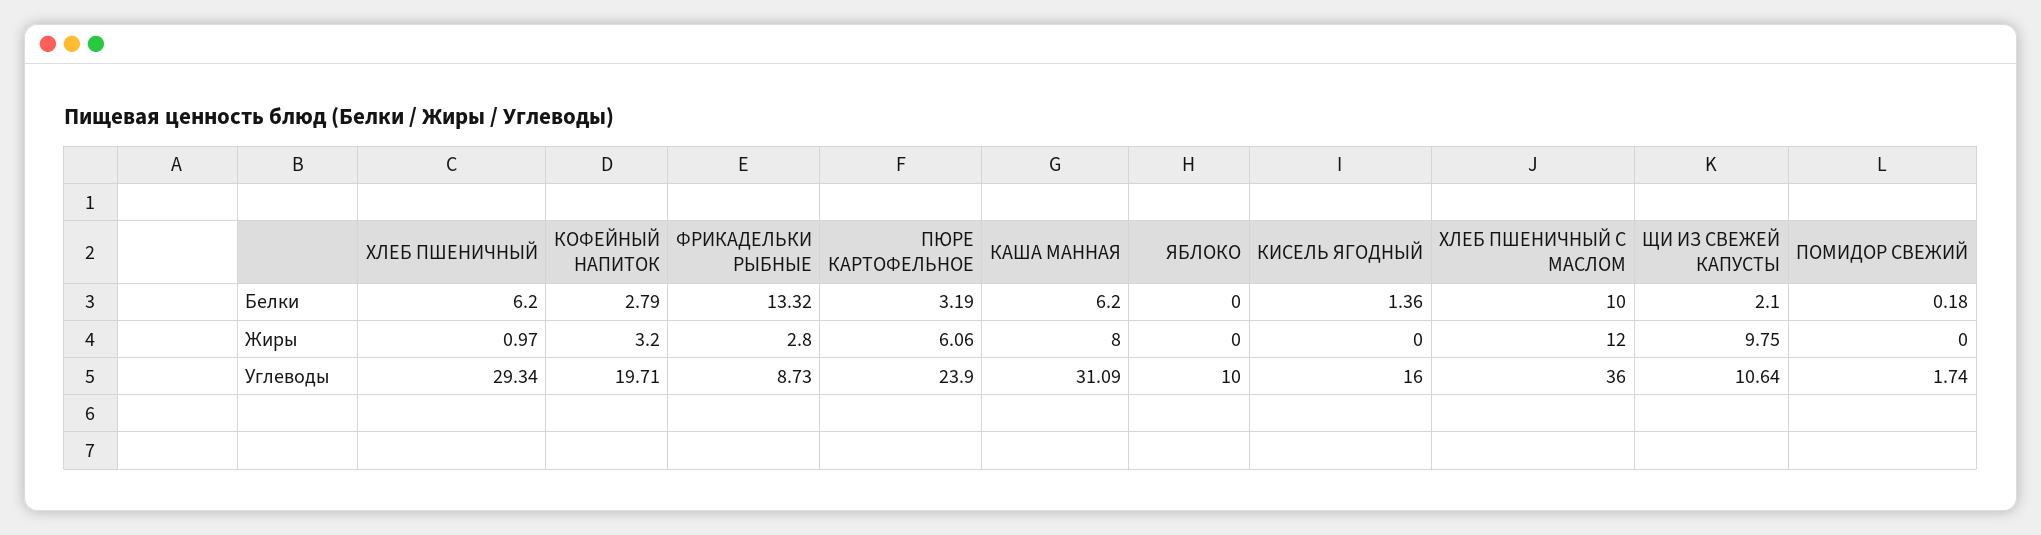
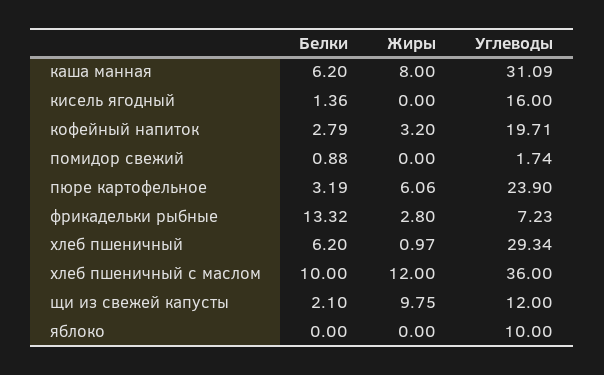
ПОМИДОР СВЕЖИЙ, Белки: 0.18 -> 0.88
ФРИКАДЕЛЬКИ РЫБНЫЕ, Углеводы: 8.73 -> 7.23
ЩИ ИЗ СВЕЖЕЙ КАПУСТЫ, Углеводы: 10.64 -> 12

